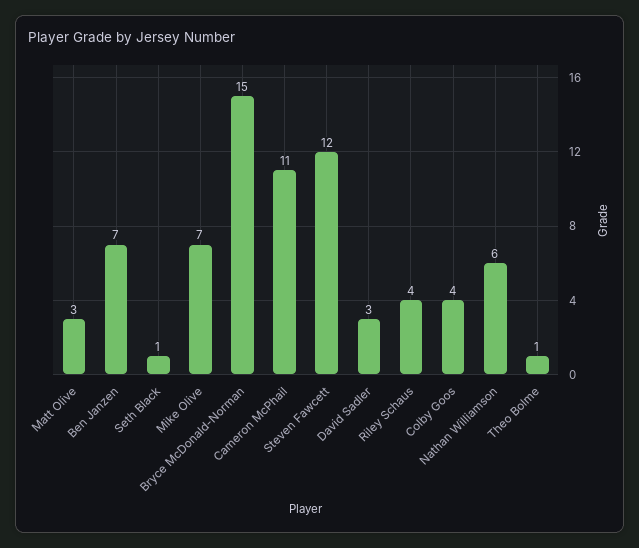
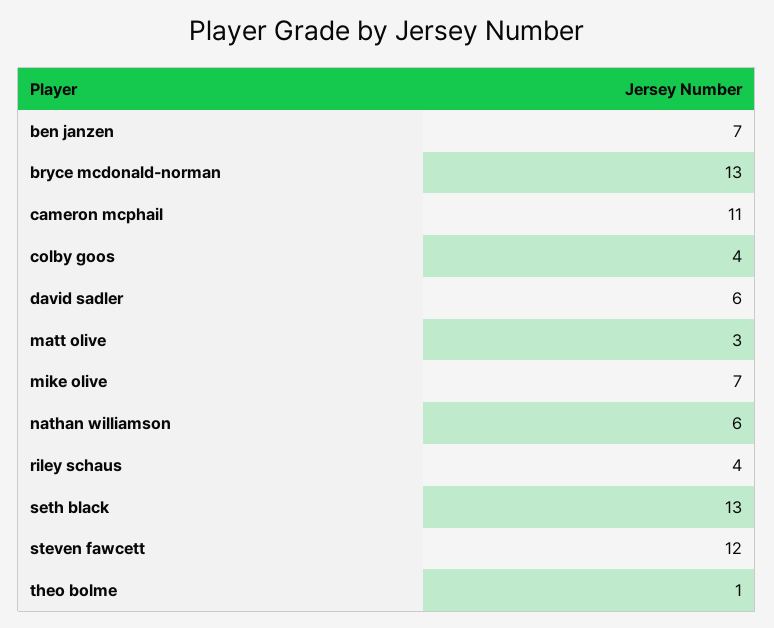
Seth Black: 1 -> 13
Bryce McDonald-Norman: 15 -> 13
David Sadler: 3 -> 6

